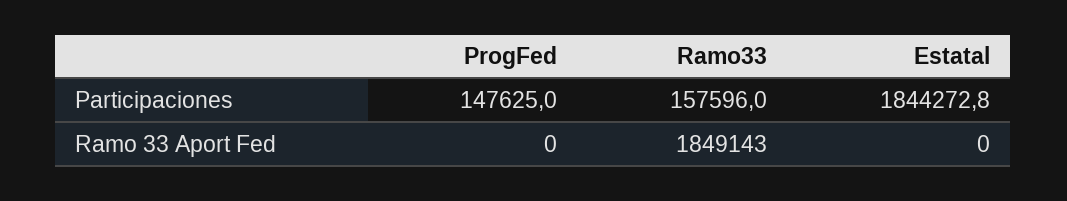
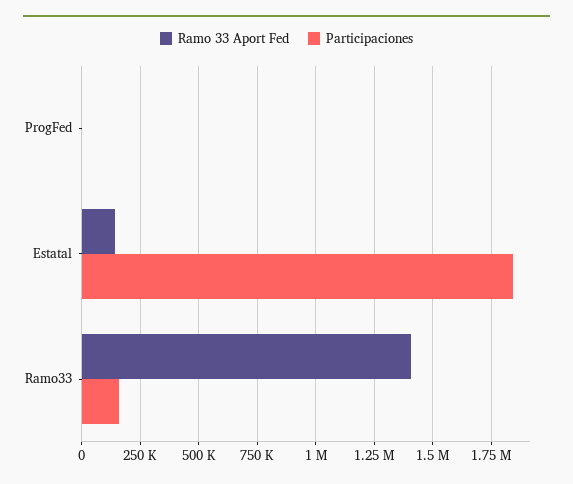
Participaciones, ProgFed: 147625 -> 0
Ramo 33 Aport Fed, Ramo33: 1849143 -> 1400000
Ramo 33 Aport Fed, Estatal: 0 -> 150000

